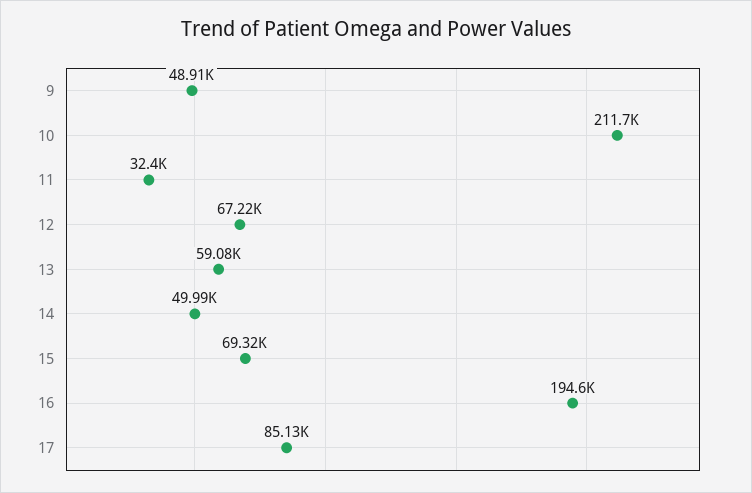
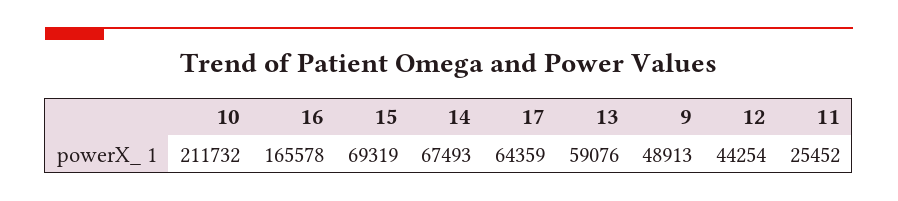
11: 32400 -> 25452
12: 67220 -> 44254
14: 49990 -> 67493
16: 194600 -> 165578
17: 85130 -> 64359

